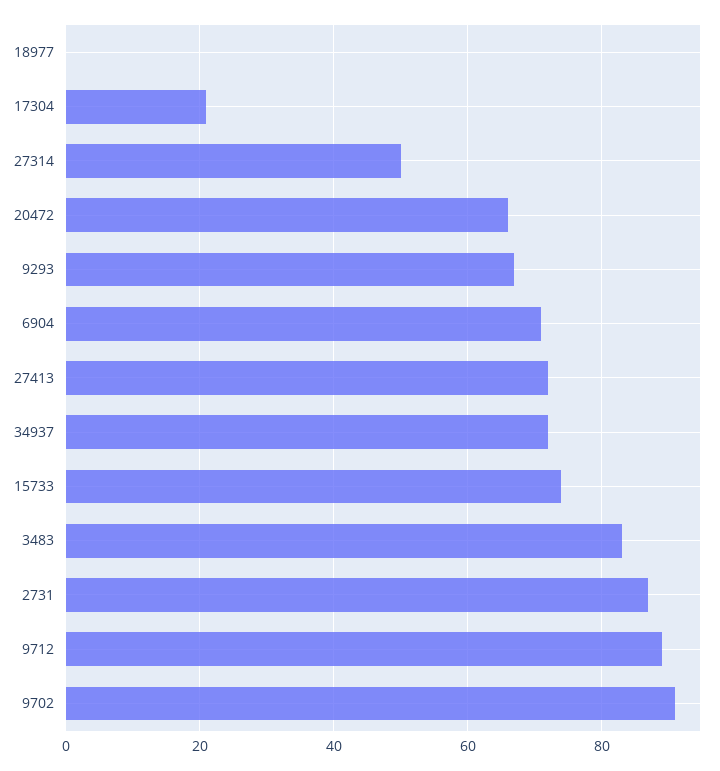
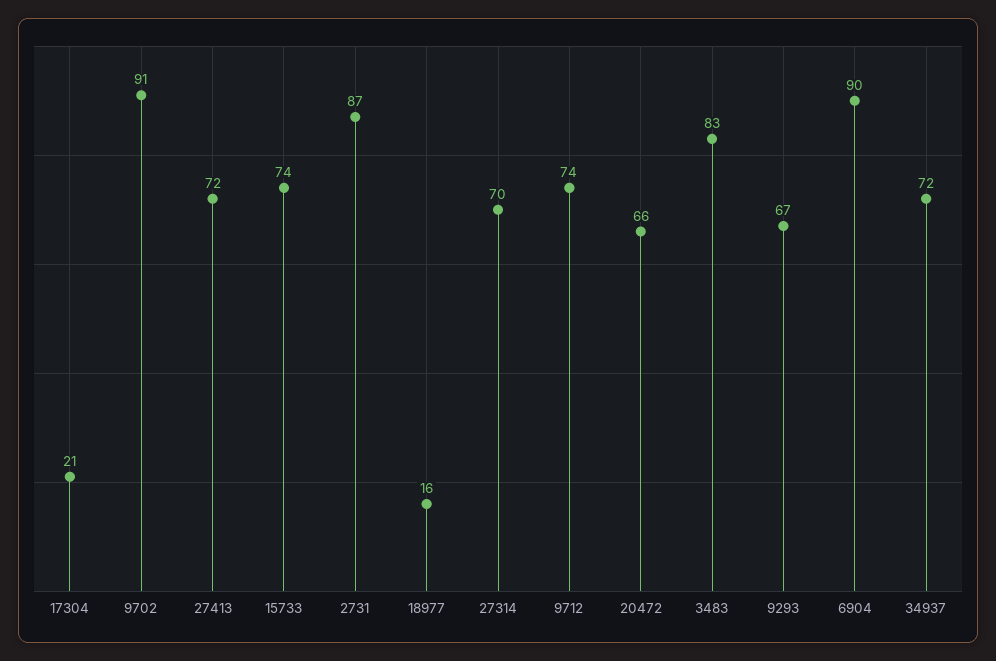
18977: 0 -> 16
27314: 50 -> 70
6904: 70 -> 90
9712: 90 -> 74

